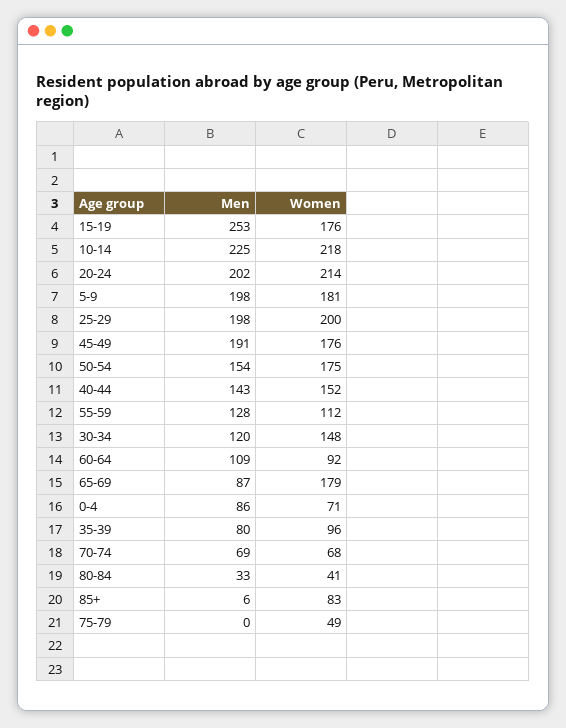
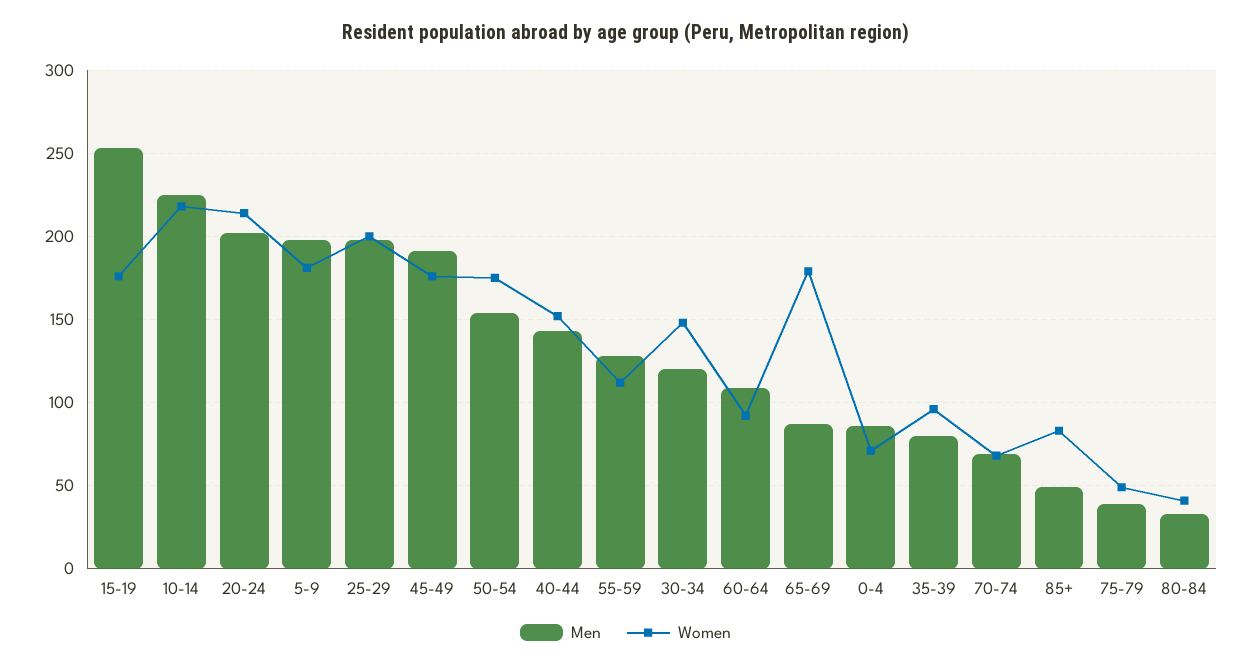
Men, 85+: 6 -> 50
Men, 75-79: 0 -> 40

